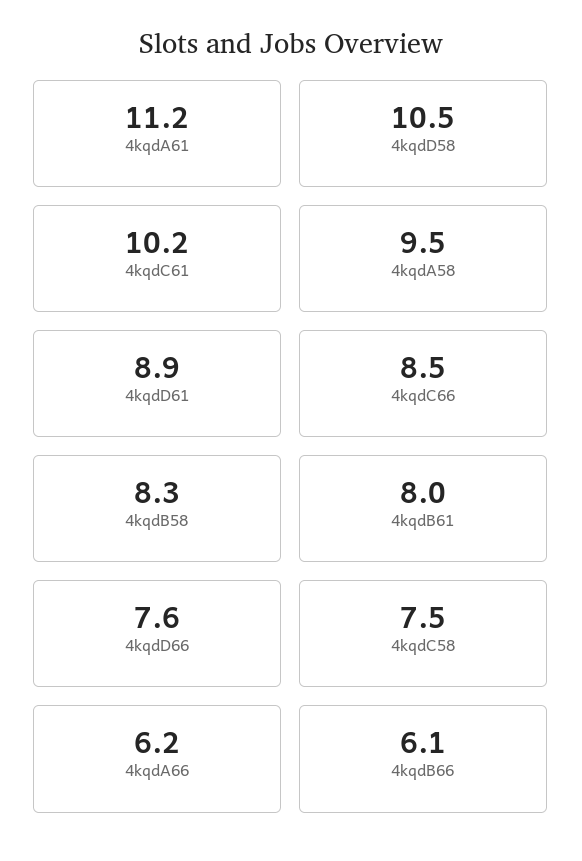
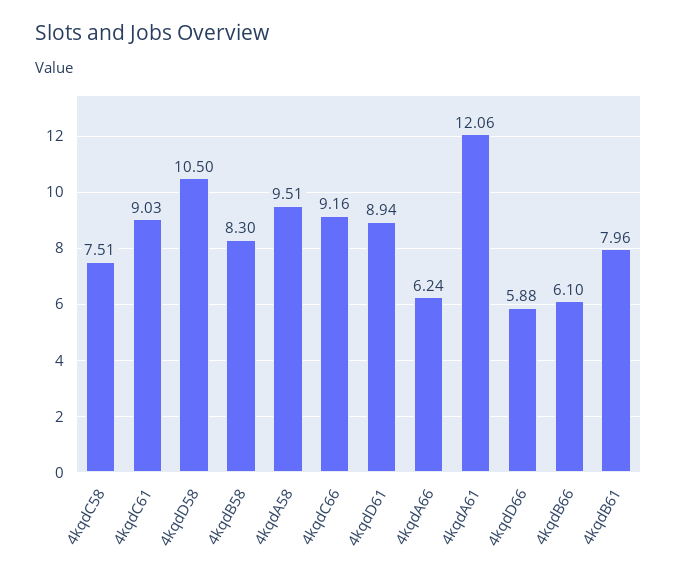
4kqdA61: 11.2 -> 12.06
4kqdC61: 10.2 -> 9.03
4kqdC66: 8.5 -> 9.16
4kqdD66: 7.6 -> 5.88

